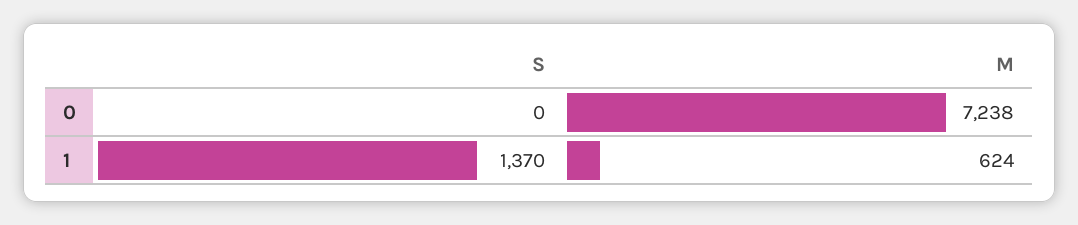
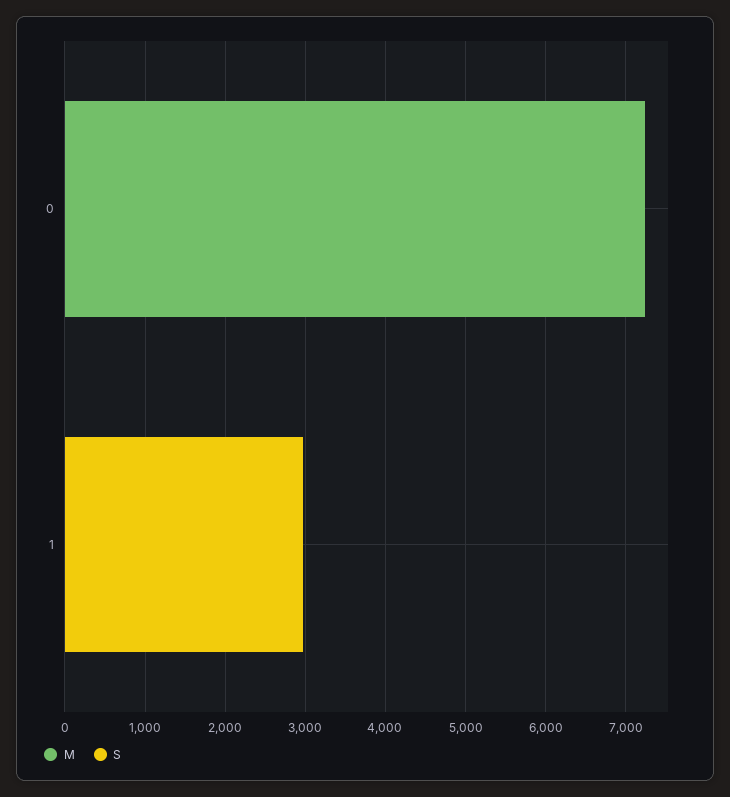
S, 1: 1370 -> 3000
M, 1: 624 -> 0

